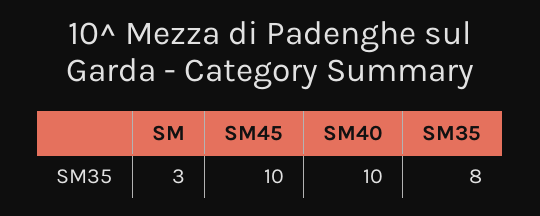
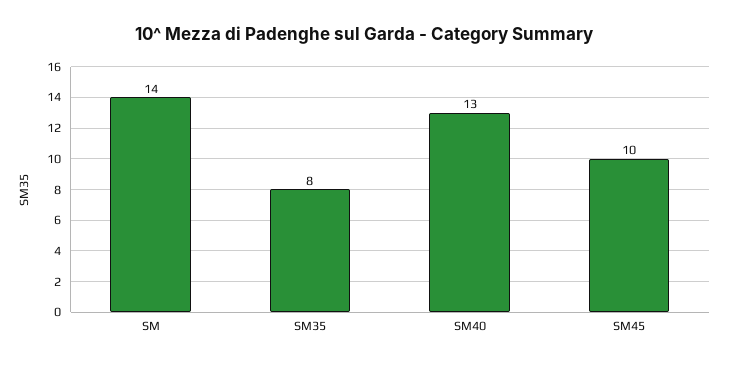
SM: 3 -> 14
SM40: 10 -> 13

